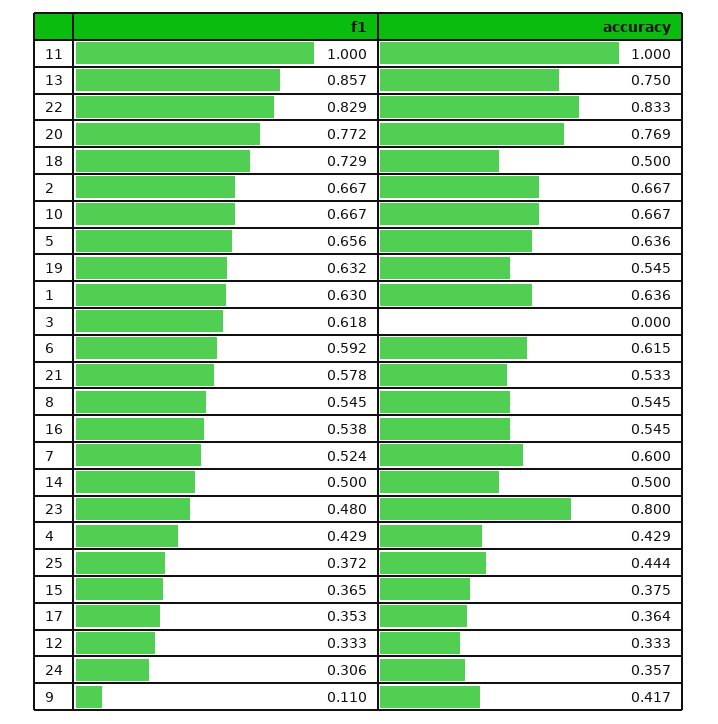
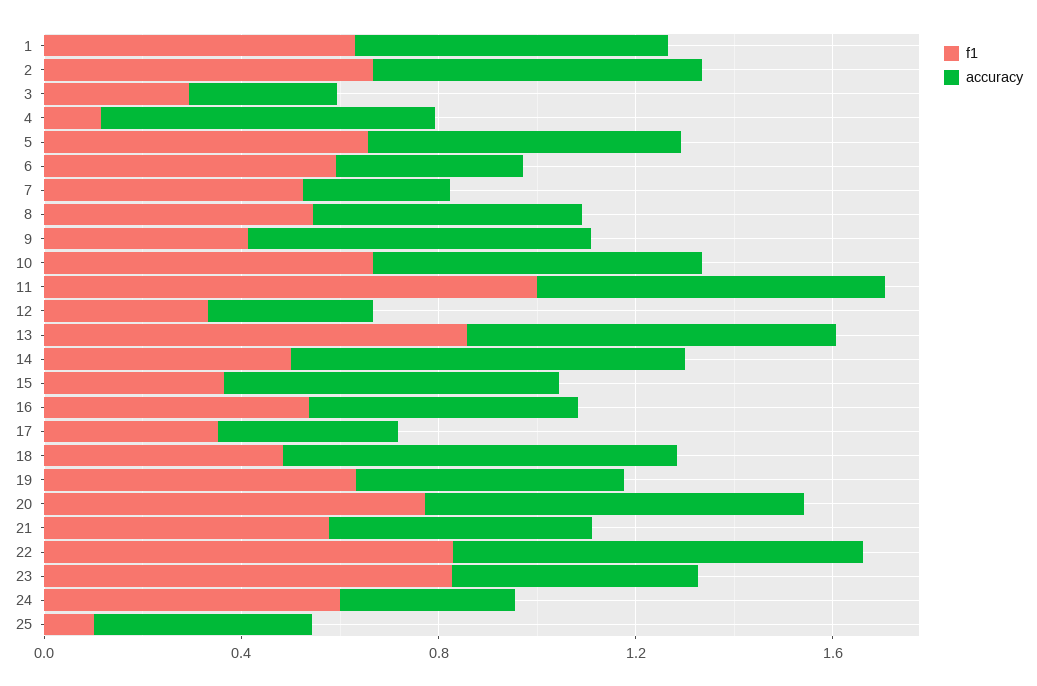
accuracy, 11: 1 -> 0.7
f1, 18: 0.729 -> 0.5
accuracy, 18: 0.5 -> 0.8
f1, 3: 0.618 -> 0.3
accuracy, 3: 0 -> 0.3
accuracy, 6: 0.615 -> 0.4
accuracy, 7: 0.6 -> 0.3
accuracy, 14: 0.5 -> 0.8
f1, 23: 0.48 -> 0.8
accuracy, 23: 0.8 -> 0.5
f1, 4: 0.429 -> 0.1
accuracy, 4: 0.429 -> 0.7
f1, 25: 0.372 -> 0.1
accuracy, 15: 0.375 -> 0.7
f1, 24: 0.306 -> 0.6
f1, 9: 0.11 -> 0.4
accuracy, 9: 0.417 -> 0.7

